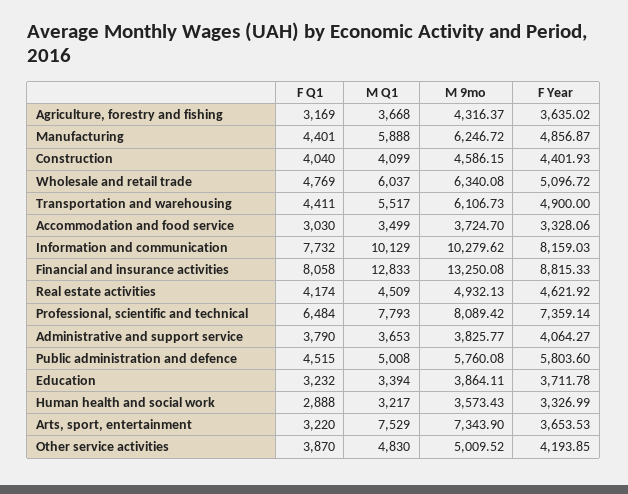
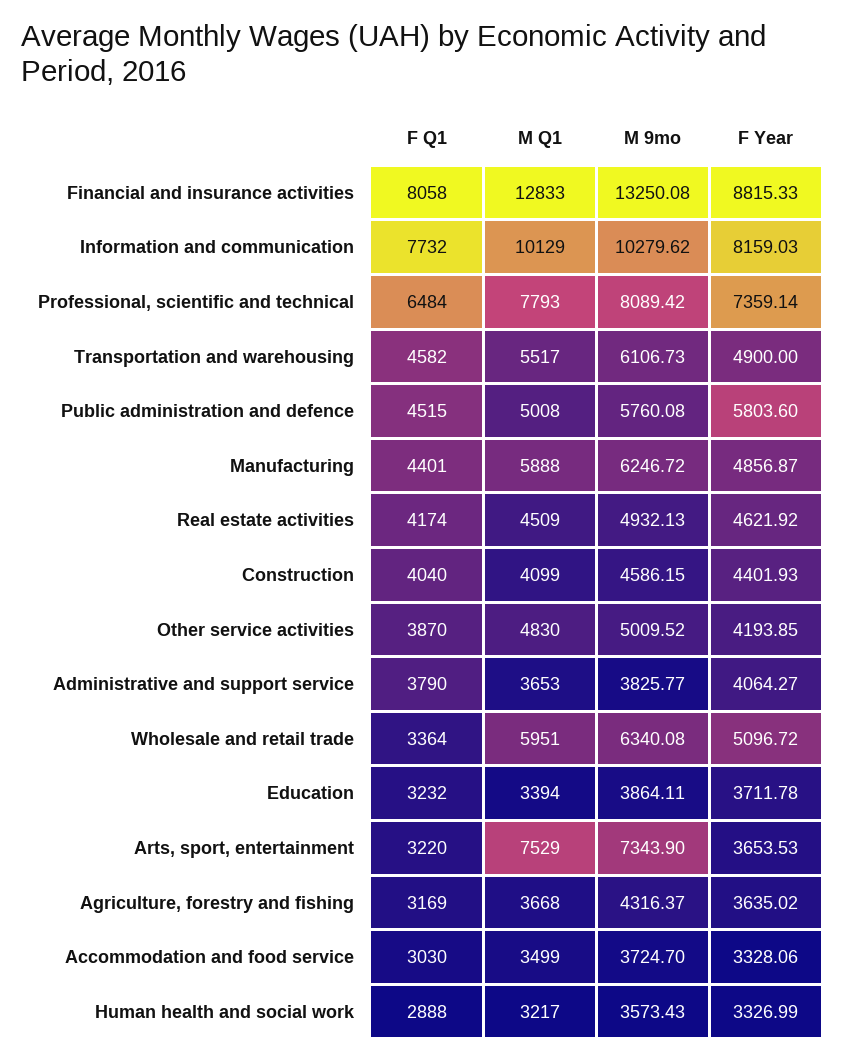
F Q1, Wholesale and retail trade: 4769 -> 3364
M Q1, Wholesale and retail trade: 6037 -> 5951
F Q1, Transportation and warehousing: 4411 -> 4582

